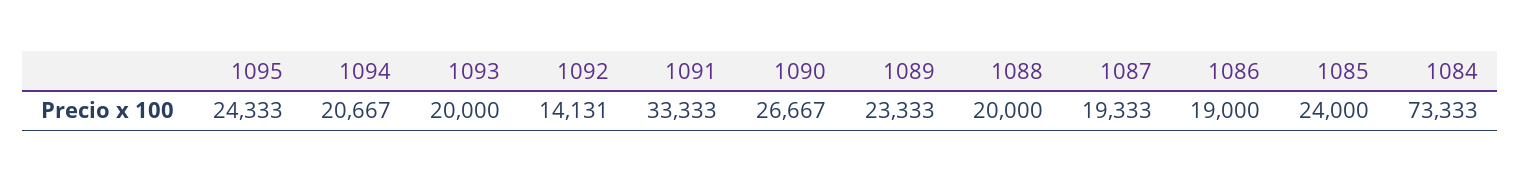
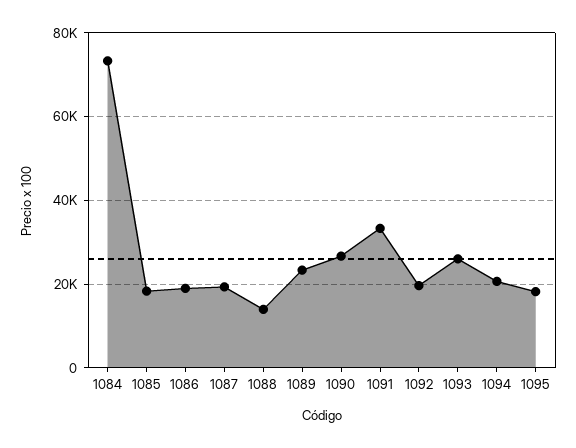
1095: 24333 -> 18000
1093: 20000 -> 26000
1092: 14131 -> 20000
1088: 20000 -> 14000
1085: 24000 -> 18000

